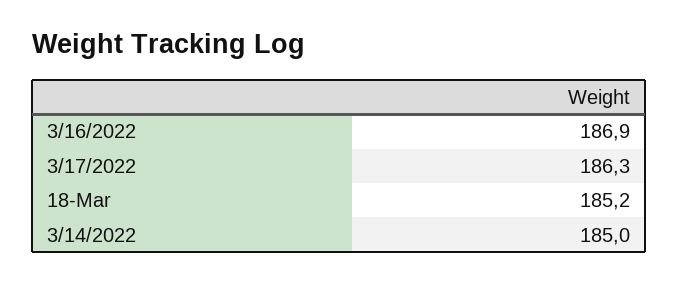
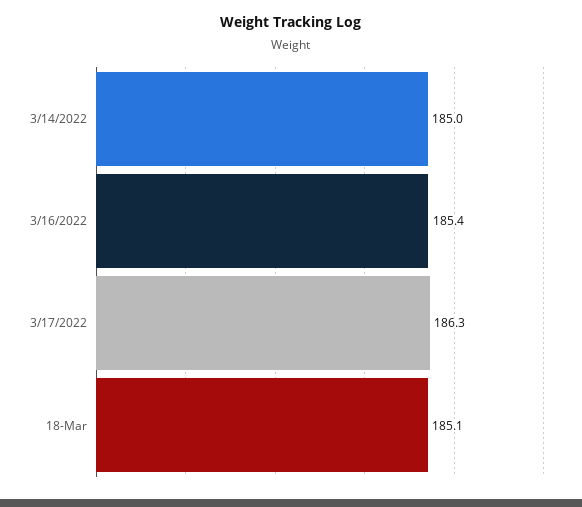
3/16/2022: 186.9 -> 185.4
18-Mar: 185.2 -> 185.1

